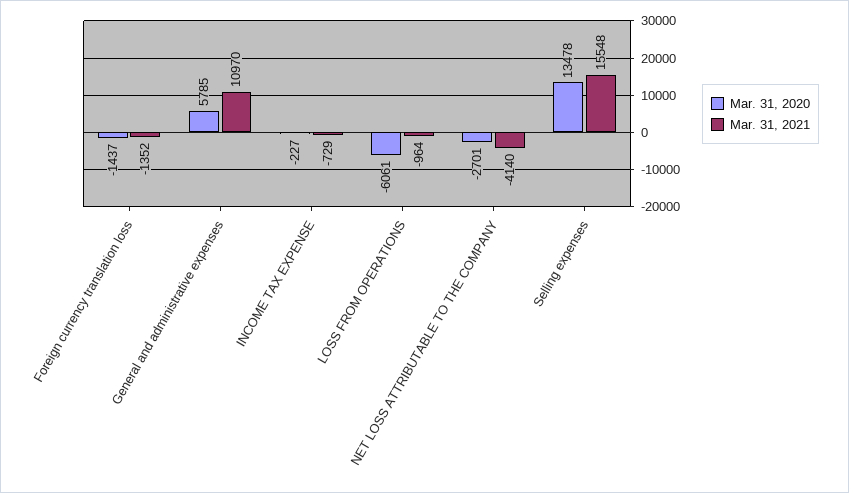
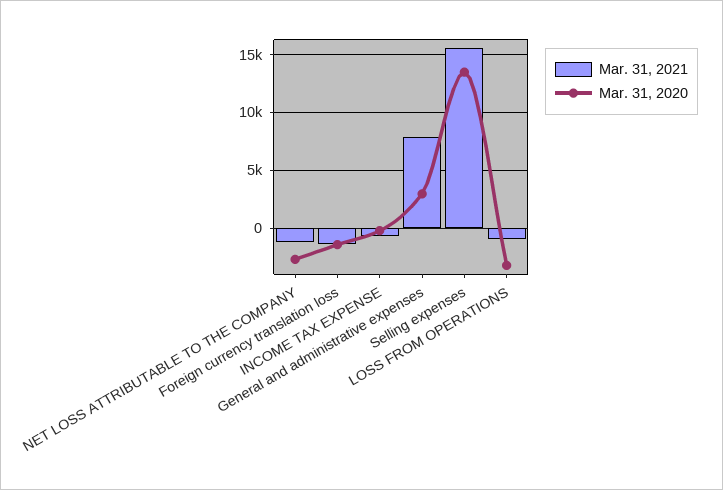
Mar. 31, 2020, General and administrative expenses: 5785 -> 3000
Mar. 31, 2021, General and administrative expenses: 10970 -> 8000
Mar. 31, 2020, LOSS FROM OPERATIONS: -6061 -> -3000
Mar. 31, 2021, NET LOSS ATTRIBUTABLE TO THE COMPANY: -4140 -> -1000

